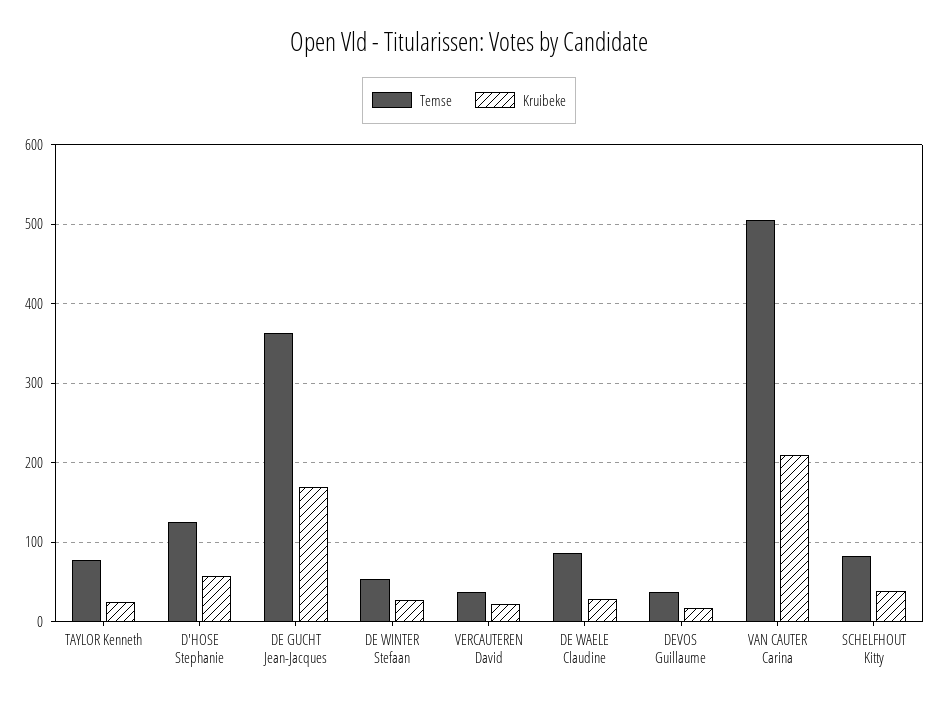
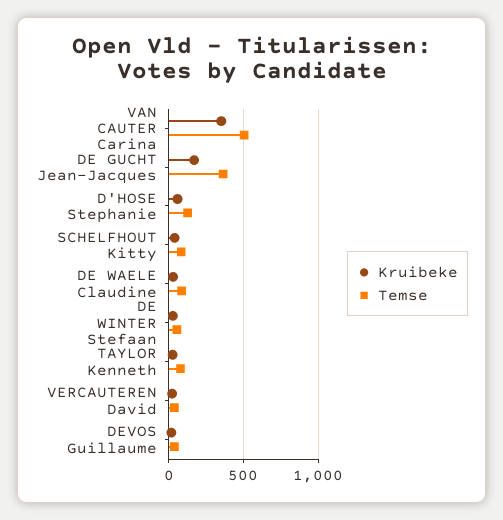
Kruibeke, VAN CAUTER Carina: 210 -> 350

